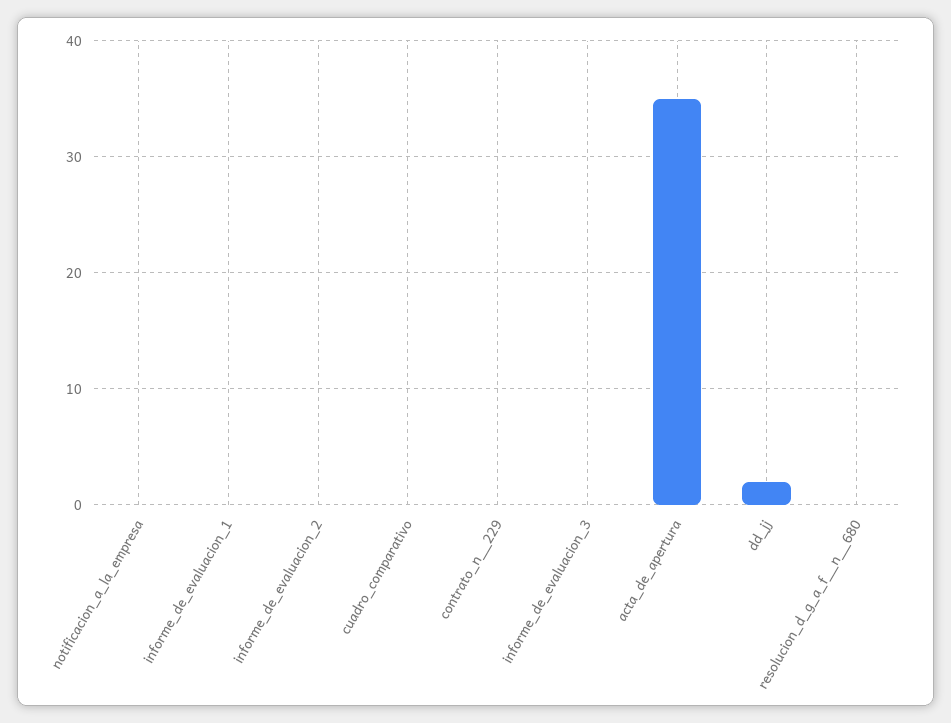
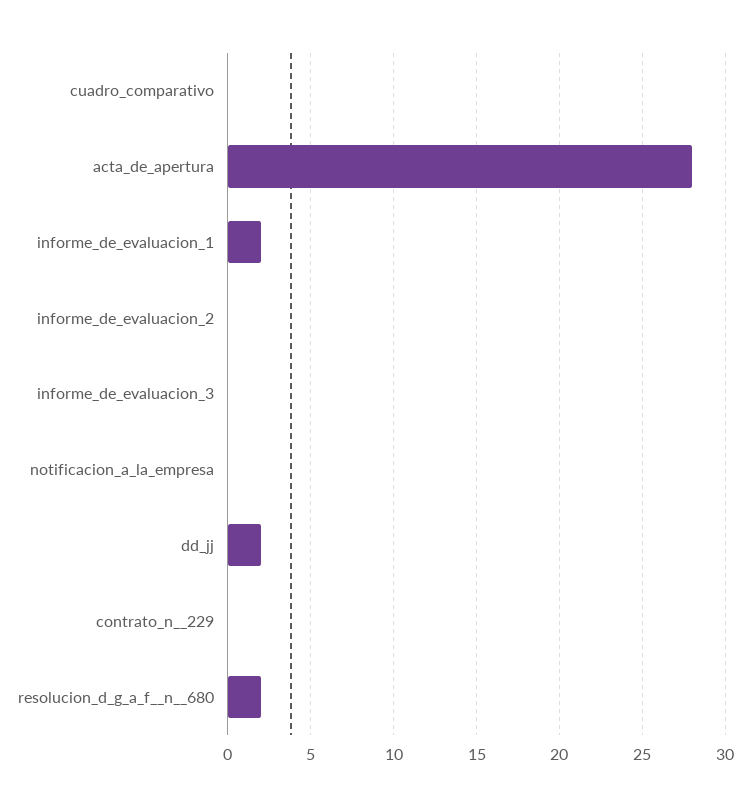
informe_de_evaluacion_1: 0 -> 2
acta_de_apertura: 35 -> 28
resolucion_d_g_a_f__n__680: 0 -> 2

